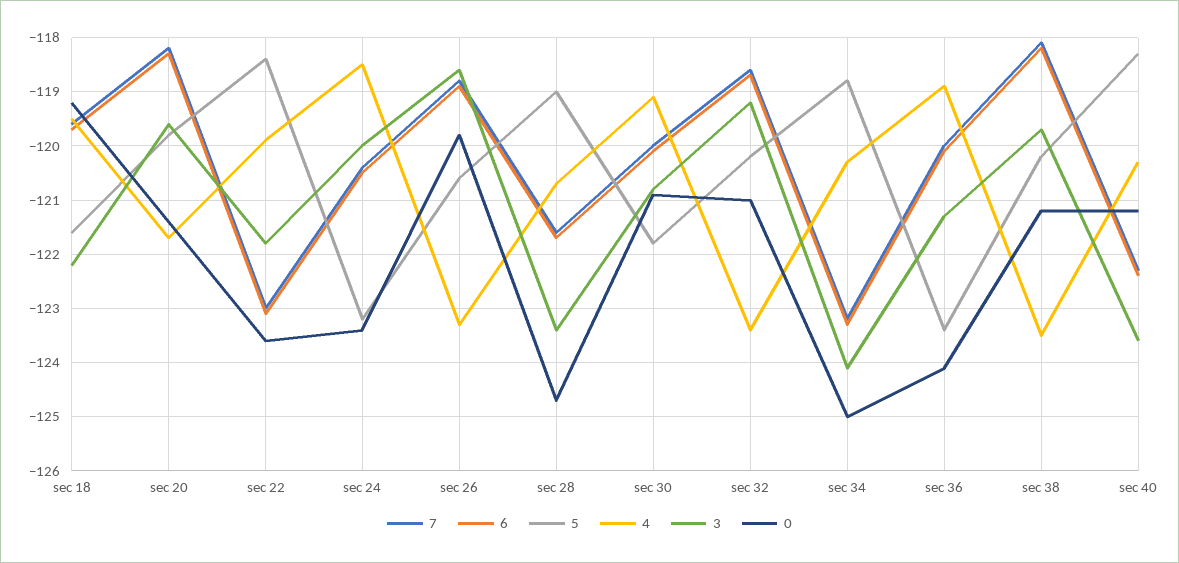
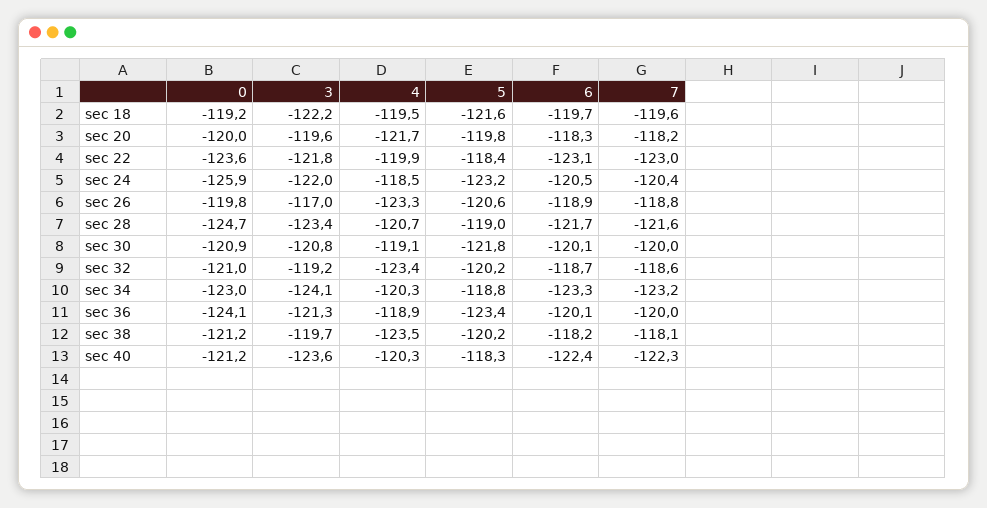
0, sec 20: -121.5 -> -120
3, sec 24: -120 -> -122
0, sec 24: -123.5 -> -125.9
3, sec 26: -118.5 -> -117
0, sec 34: -125 -> -123

